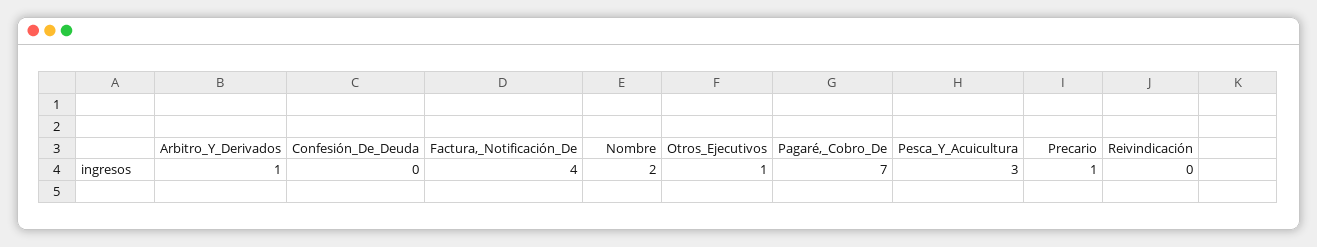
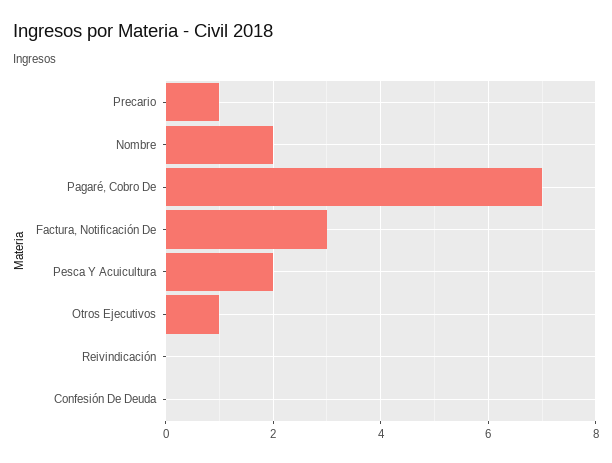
Arbitro_Y_Derivados: 1 -> none
Factura,_Notificación_De: 4 -> 3
Pesca_Y_Acuicultura: 3 -> 2

